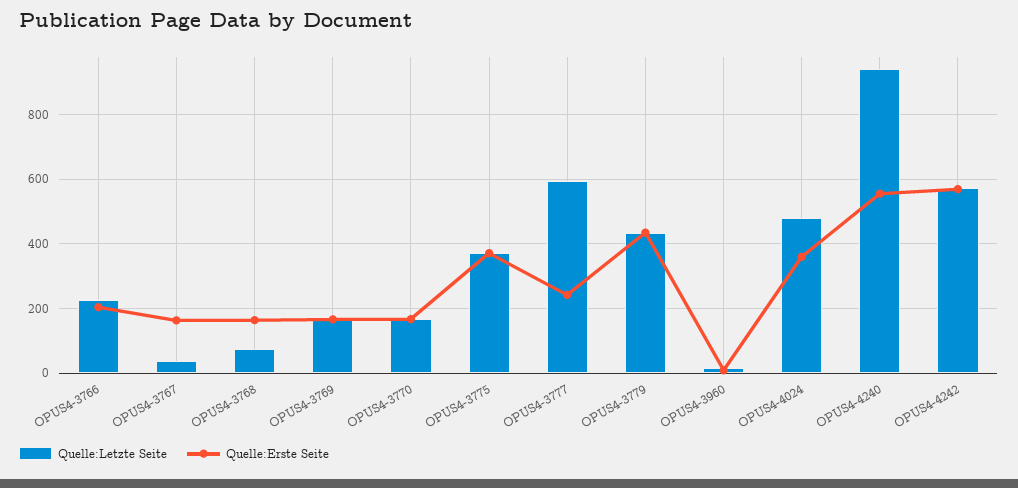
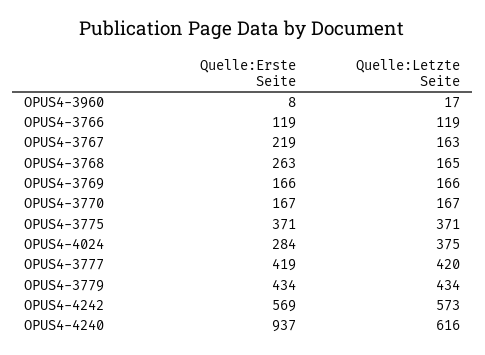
Quelle:Letzte Seite, OPUS4-3766: 220 -> 119
Quelle:Erste Seite, OPUS4-3766: 200 -> 119
Quelle:Letzte Seite, OPUS4-3767: 40 -> 163
Quelle:Erste Seite, OPUS4-3767: 160 -> 219
Quelle:Letzte Seite, OPUS4-3768: 80 -> 165
Quelle:Erste Seite, OPUS4-3768: 160 -> 263
Quelle:Letzte Seite, OPUS4-3777: 600 -> 420
Quelle:Erste Seite, OPUS4-3777: 240 -> 419
Quelle:Letzte Seite, OPUS4-4024: 480 -> 375
Quelle:Erste Seite, OPUS4-4024: 360 -> 284
Quelle:Letzte Seite, OPUS4-4240: 940 -> 616
Quelle:Erste Seite, OPUS4-4240: 560 -> 937

